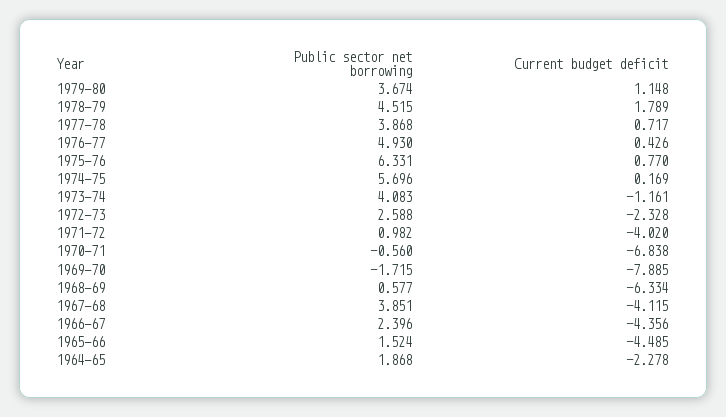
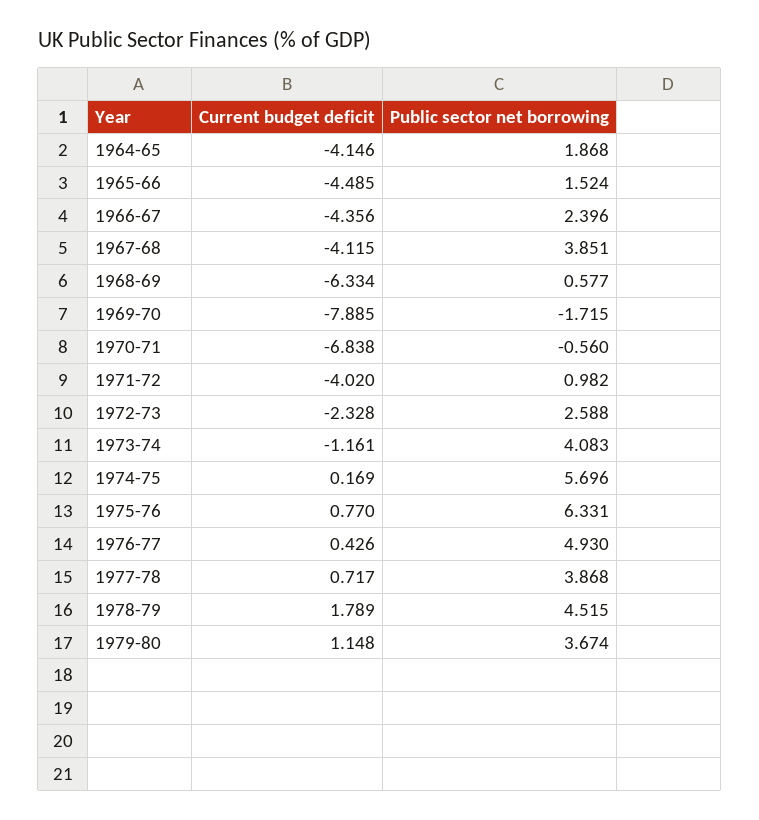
Current budget deficit, 1964-65: -2.278 -> -4.146

